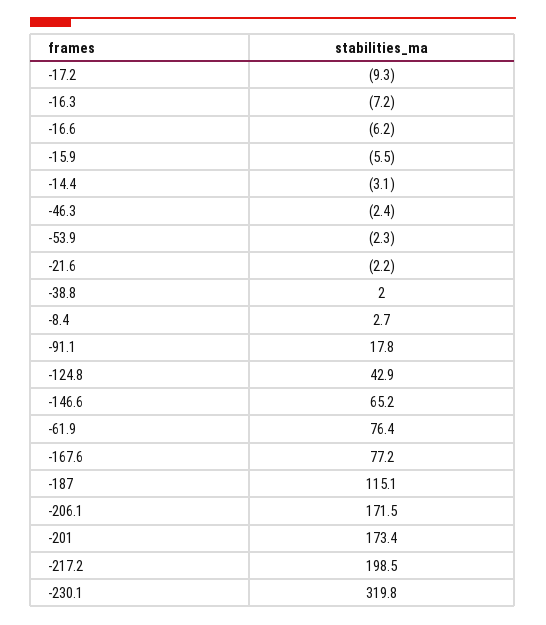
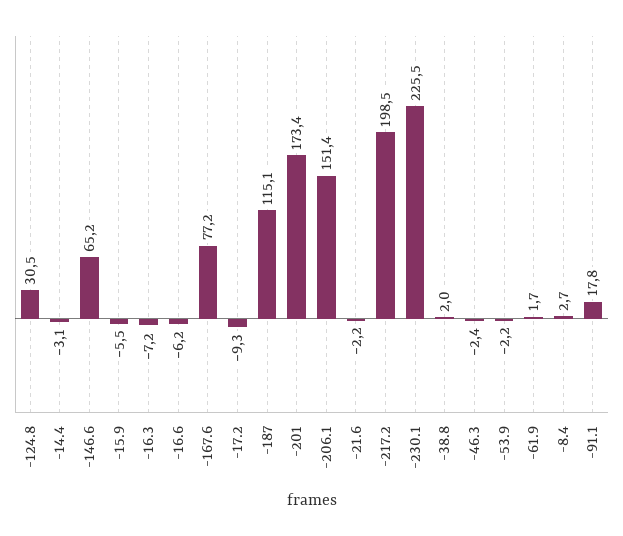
-53.9: -2.3 -> -2.2
-124.8: 42.9 -> 30.5
-61.9: 76.4 -> 1.7
-206.1: 171.5 -> 151.4
-230.1: 319.8 -> 225.5

